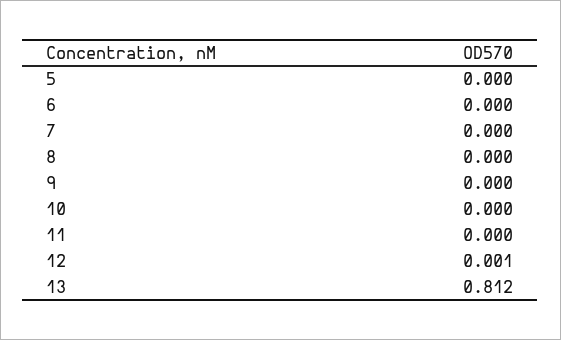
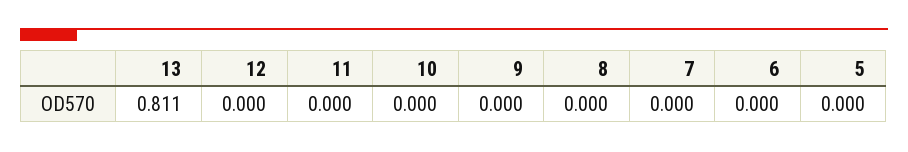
12: 0.001 -> 0
13: 0.812 -> 0.811

